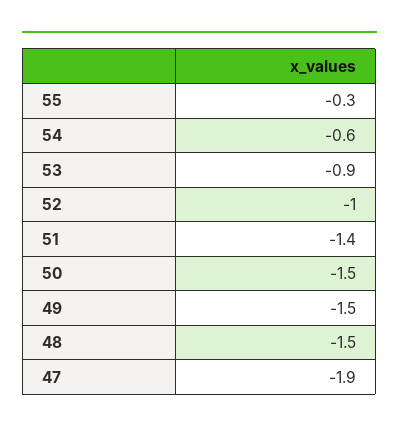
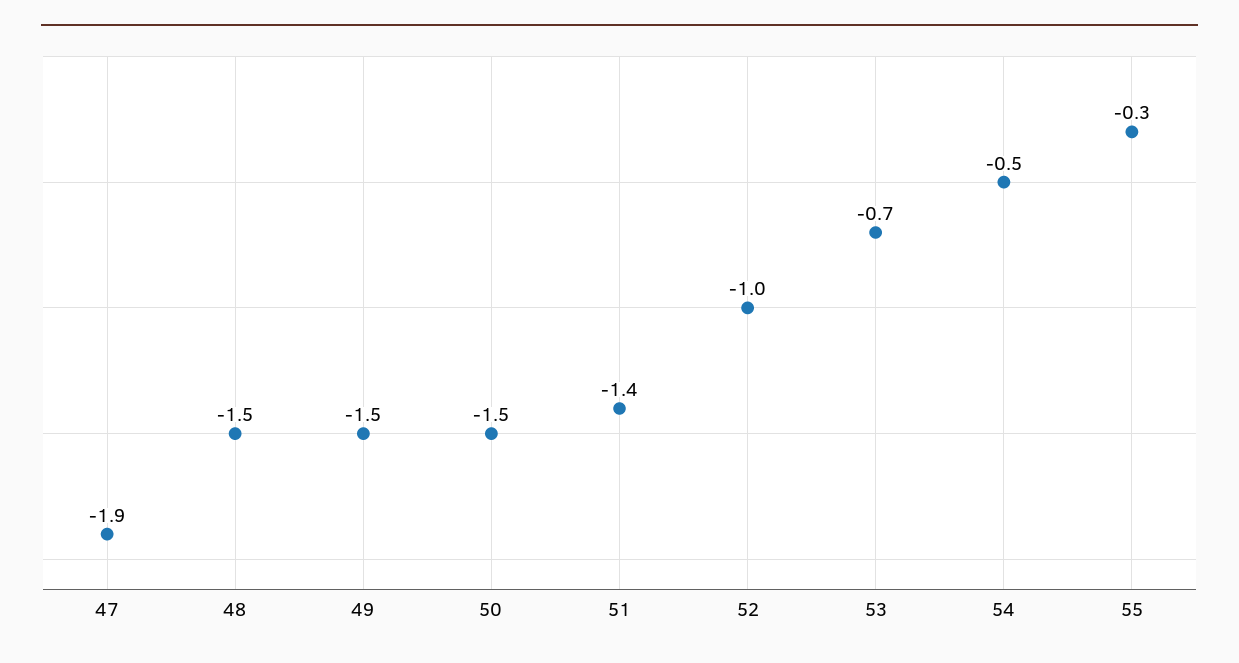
54: -0.6 -> -0.5
53: -0.9 -> -0.7

